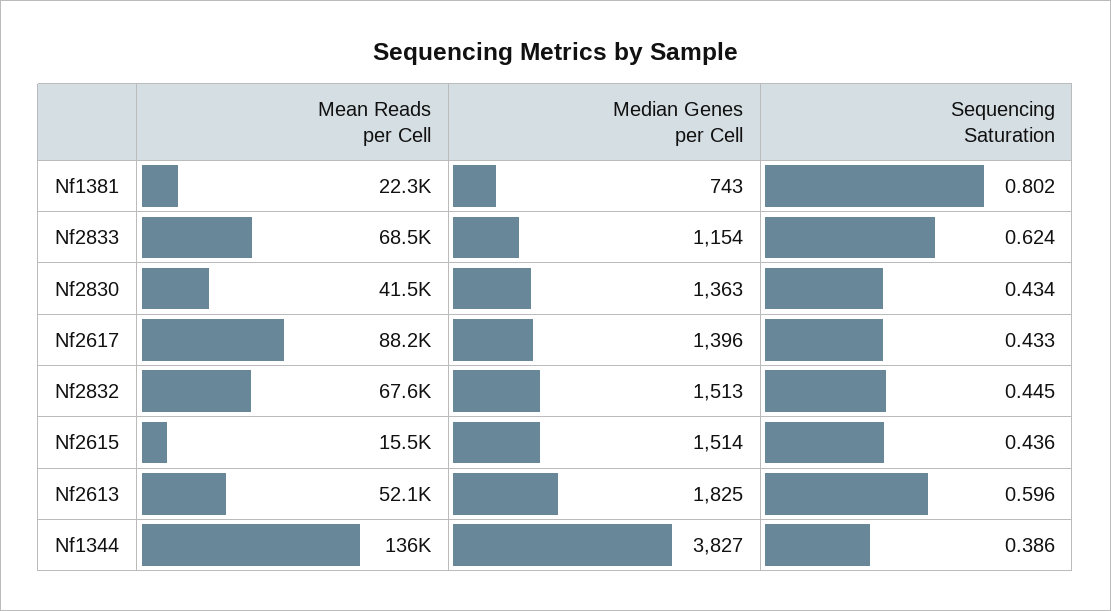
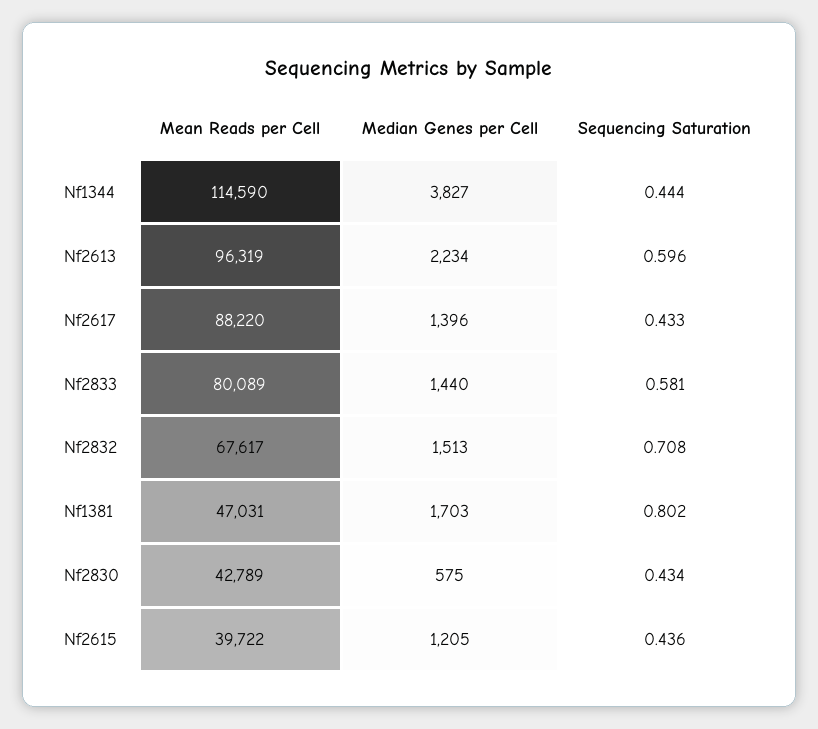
Mean Reads per Cell, Nf1381: 22300 -> 47031
Median Genes per Cell, Nf1381: 743 -> 1703
Mean Reads per Cell, Nf2833: 68500 -> 80089
Median Genes per Cell, Nf2833: 1154 -> 1440
Sequencing Saturation, Nf2833: 0.624 -> 0.581
Mean Reads per Cell, Nf2830: 41500 -> 42789
Median Genes per Cell, Nf2830: 1363 -> 575
Sequencing Saturation, Nf2832: 0.445 -> 0.708
Mean Reads per Cell, Nf2615: 15500 -> 39722
Median Genes per Cell, Nf2615: 1514 -> 1205
Mean Reads per Cell, Nf2613: 52100 -> 96319
Median Genes per Cell, Nf2613: 1825 -> 2234
Mean Reads per Cell, Nf1344: 136000 -> 114590
Sequencing Saturation, Nf1344: 0.386 -> 0.444

